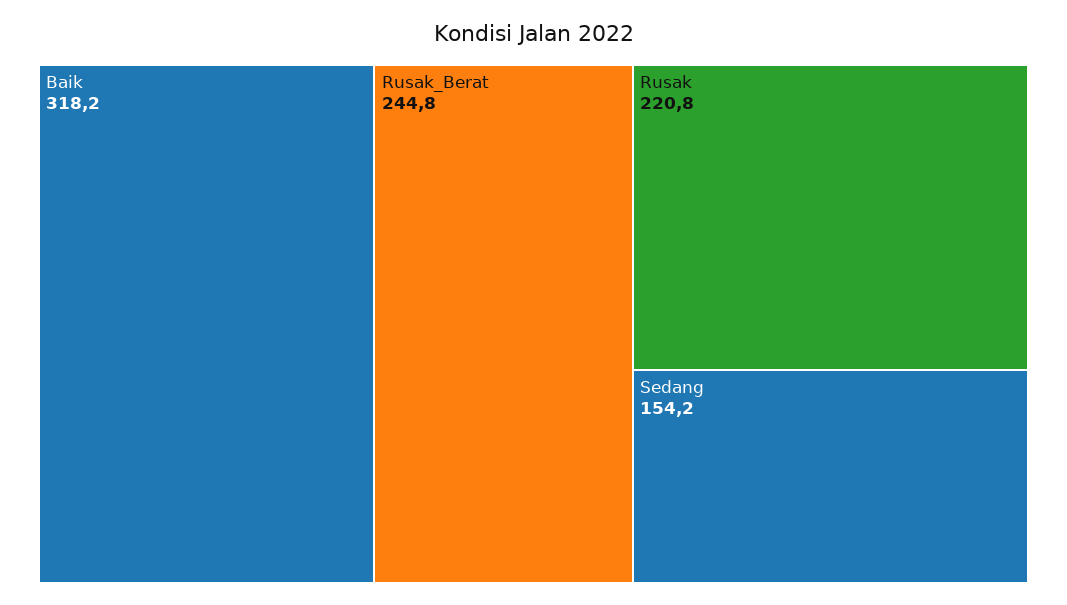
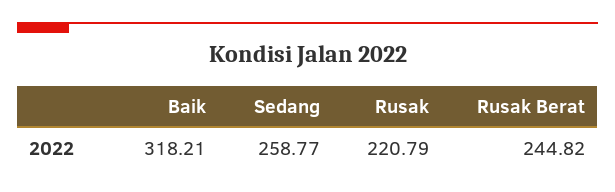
Sedang: 154.2 -> 258.77

